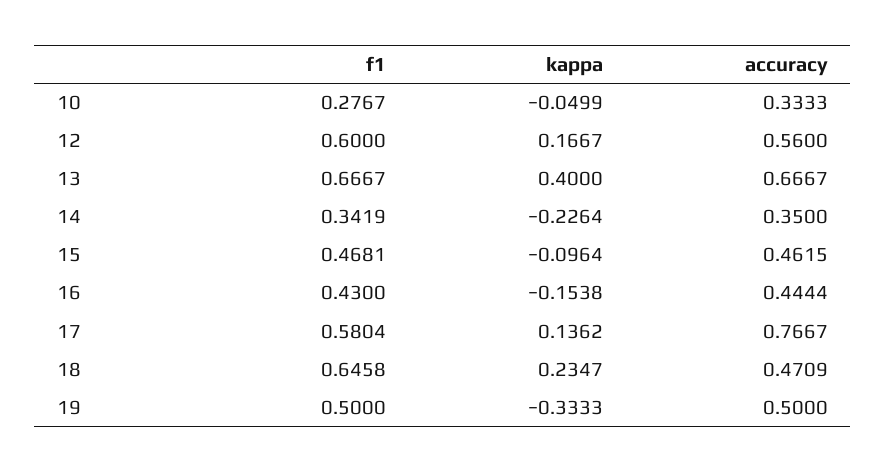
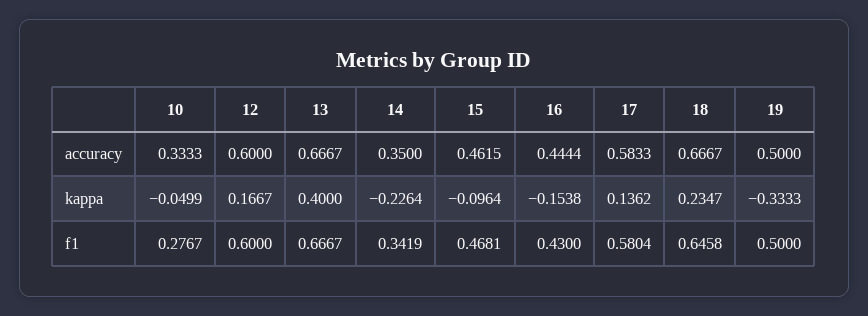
accuracy, 12: 0.56 -> 0.6
accuracy, 17: 0.7667 -> 0.5833
accuracy, 18: 0.4709 -> 0.6667

